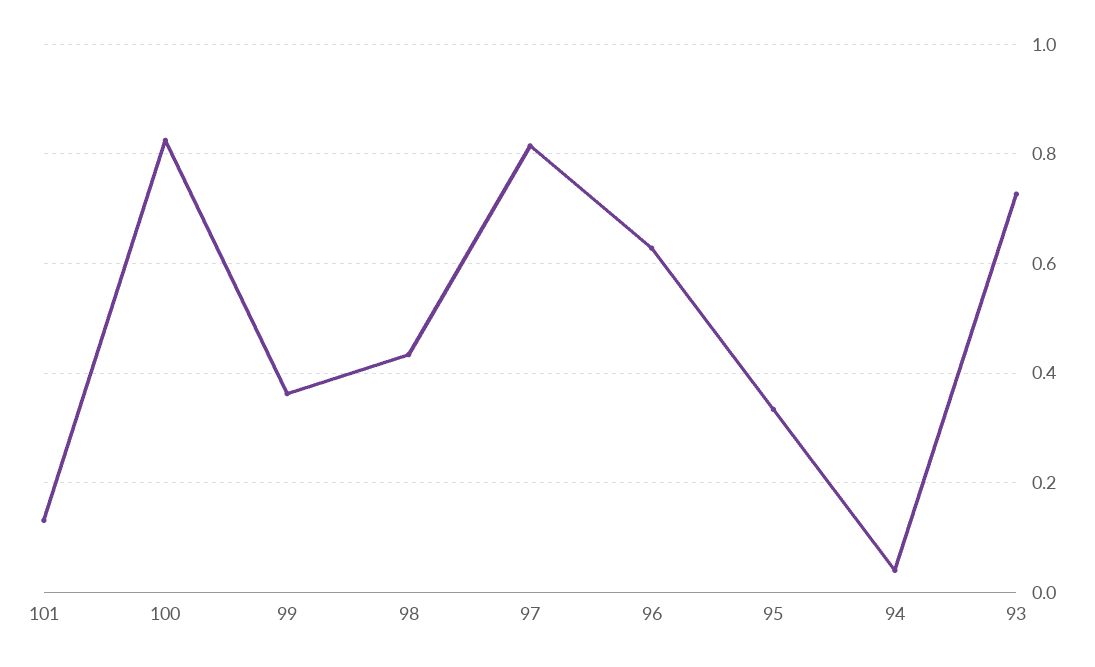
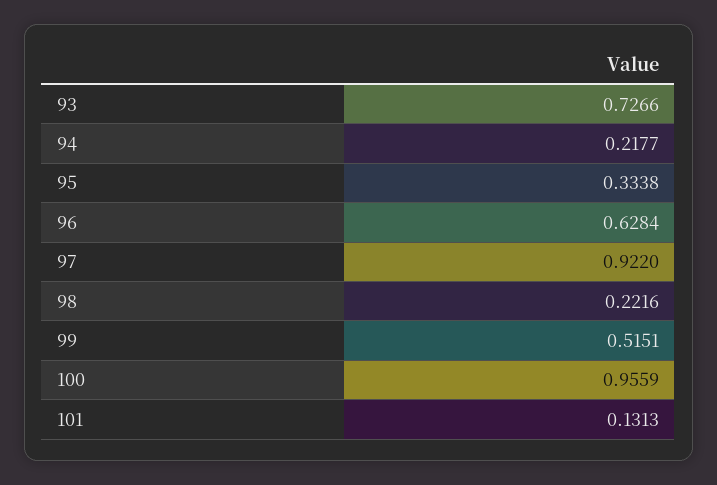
100: 0.82 -> 0.9559
99: 0.36 -> 0.5151
98: 0.44 -> 0.2216
97: 0.82 -> 0.922
94: 0.04 -> 0.2177

